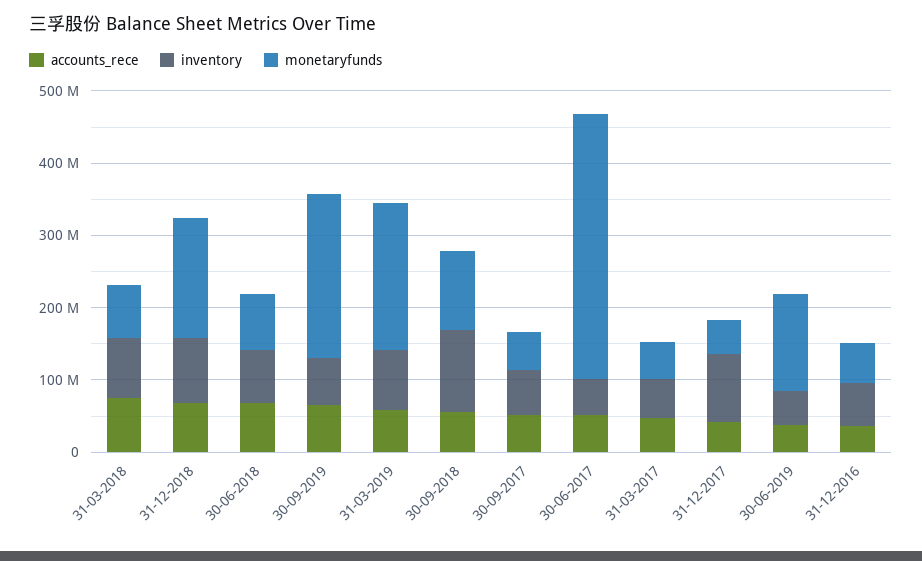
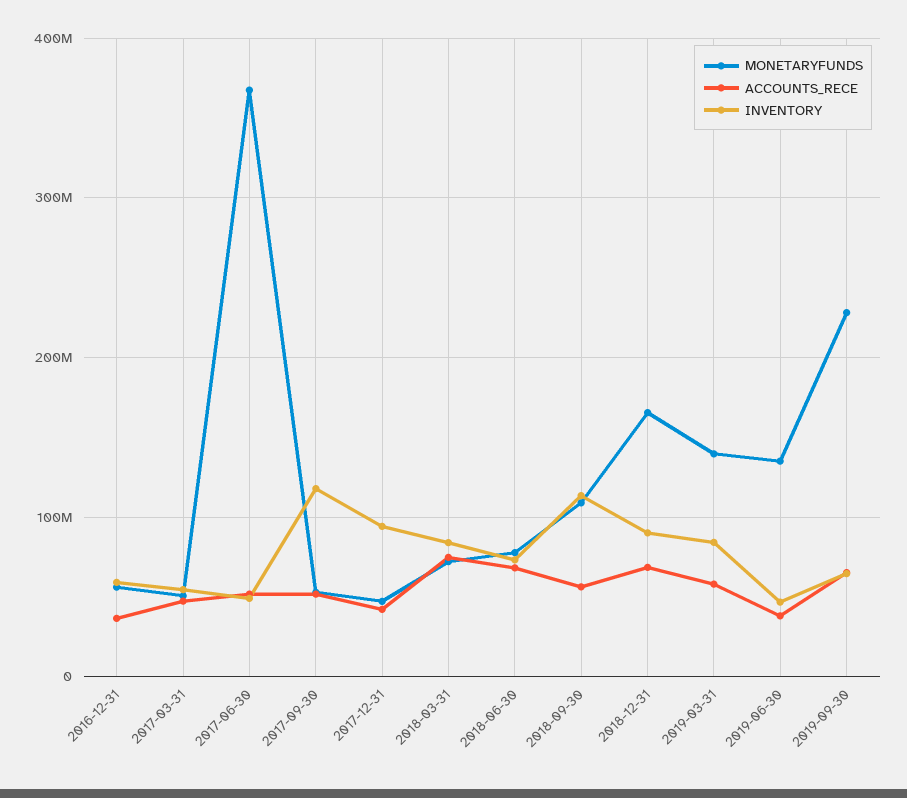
monetaryfunds, 31-03-2019: 200000000 -> 140000000
inventory, 30-09-2017: 60000000 -> 120000000

